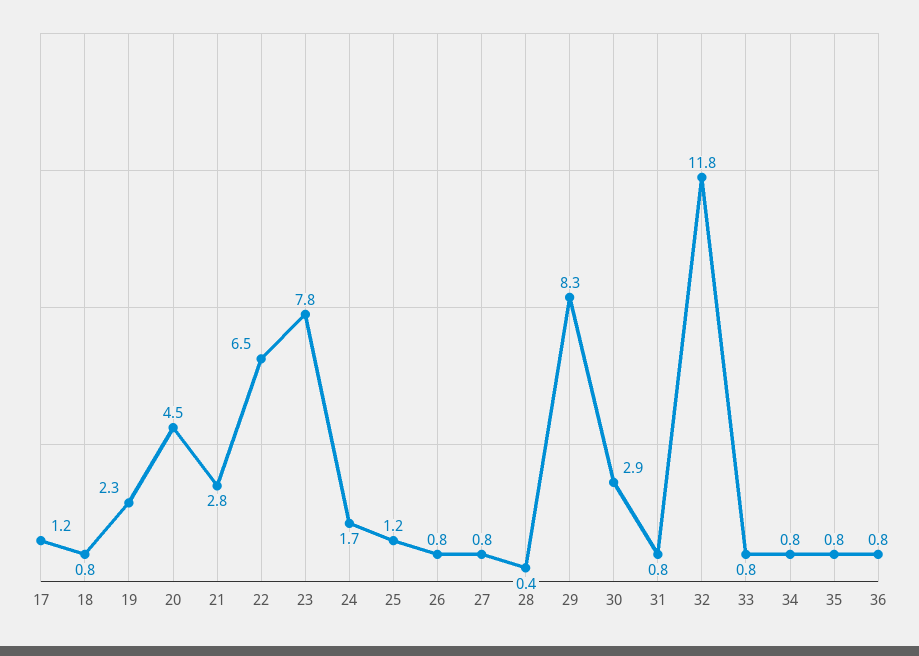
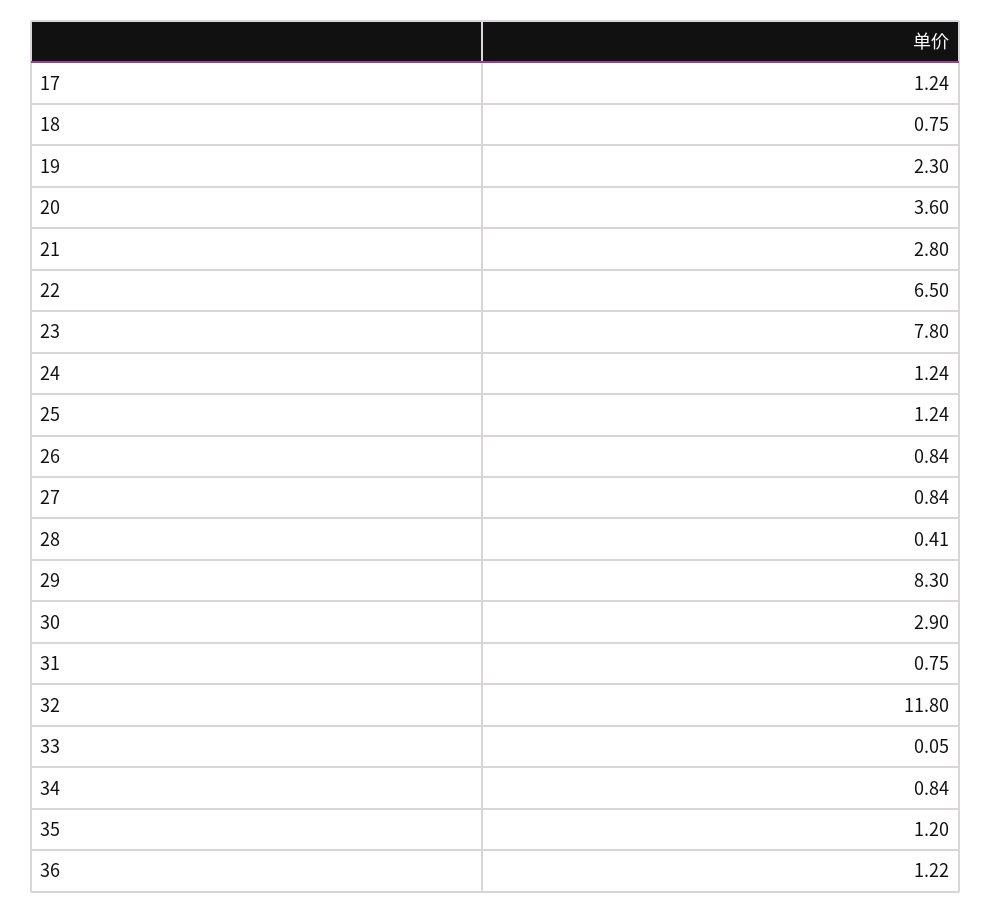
20: 4.5 -> 3.6
24: 1.7 -> 1.24
33: 0.8 -> 0.05
35: 0.8 -> 1.2
36: 0.8 -> 1.22

